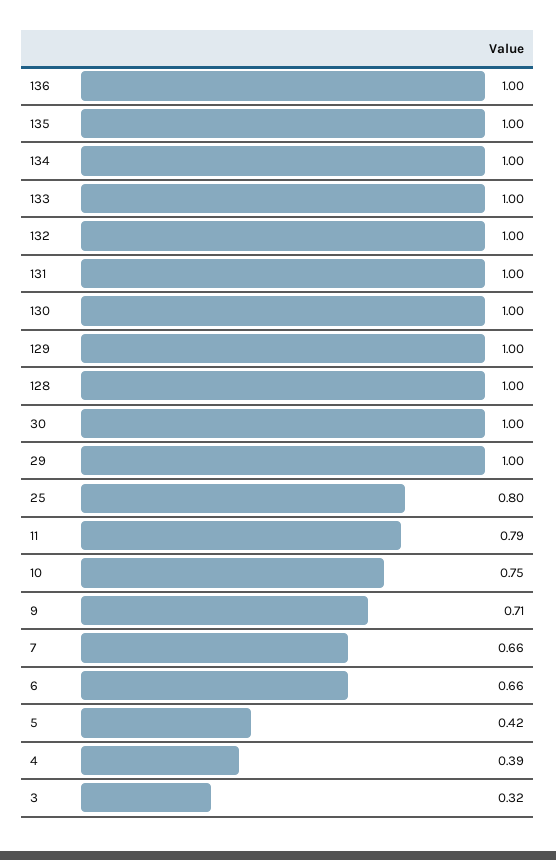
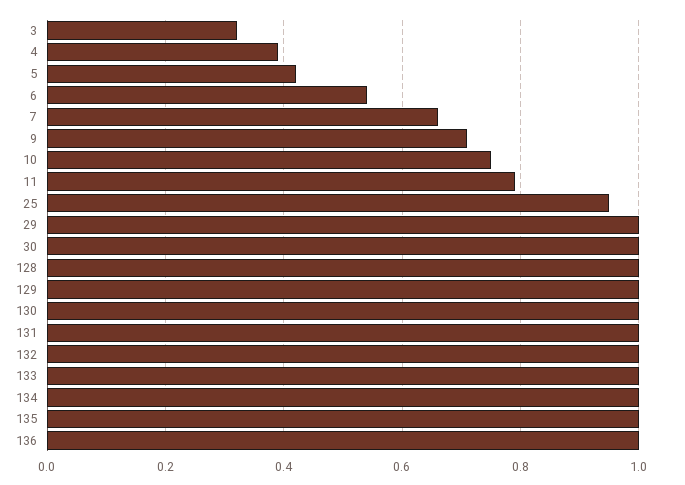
25: 0.8 -> 0.95
6: 0.66 -> 0.55

